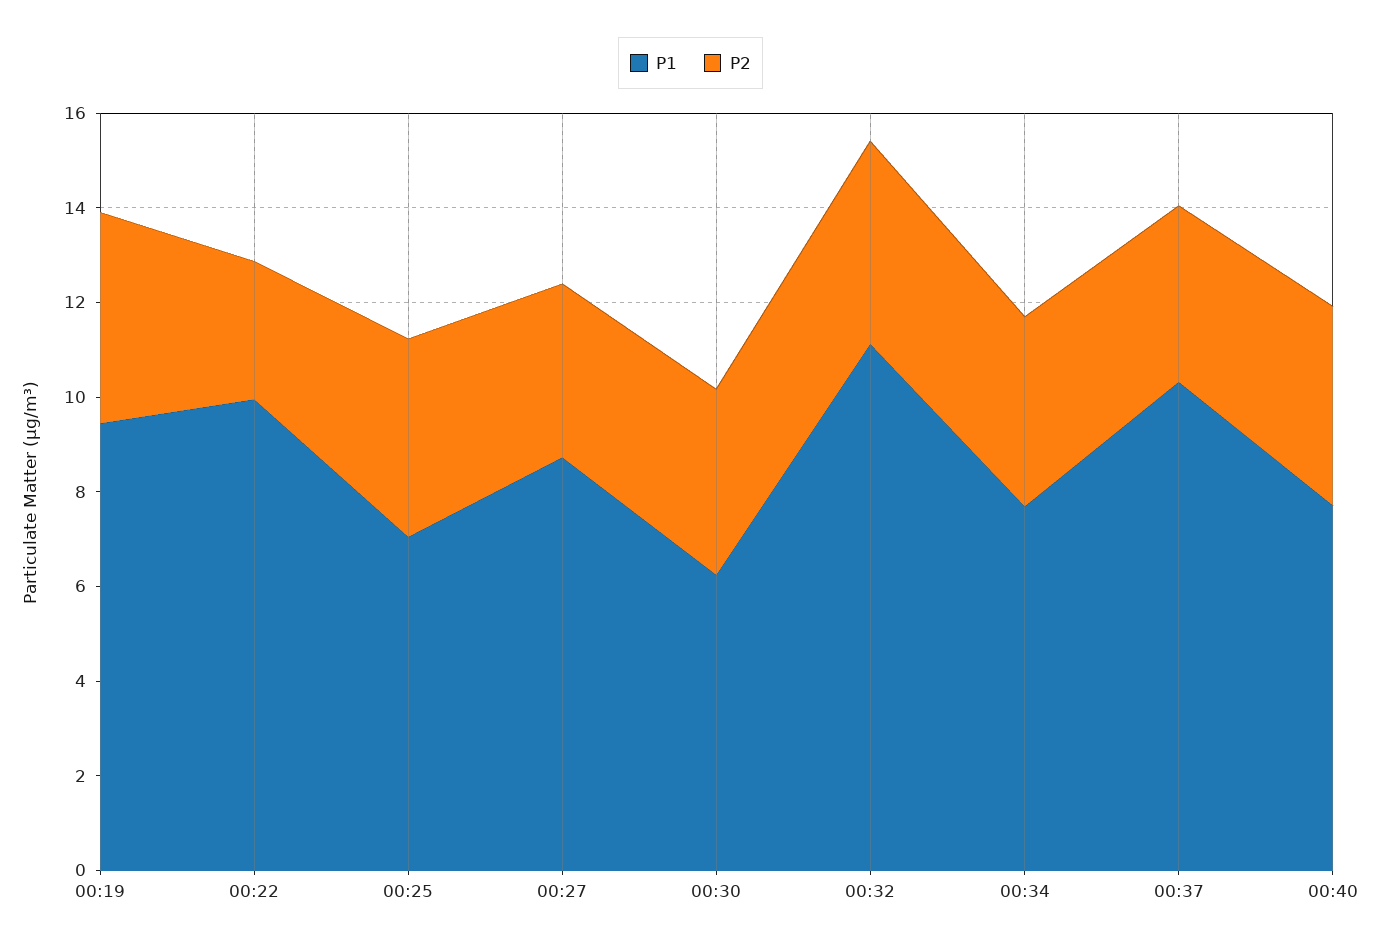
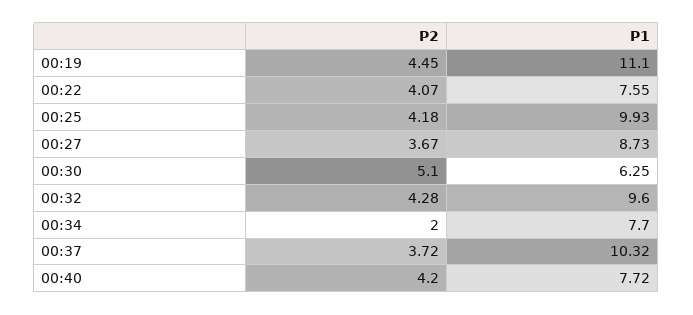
P1, 00:19: 9.5 -> 11.1
P1, 00:22: 10 -> 7.55
P2, 00:22: 3 -> 4.07
P1, 00:25: 7 -> 9.93
P2, 00:30: 4 -> 5.1
P1, 00:32: 11 -> 9.6
P2, 00:34: 4 -> 2

